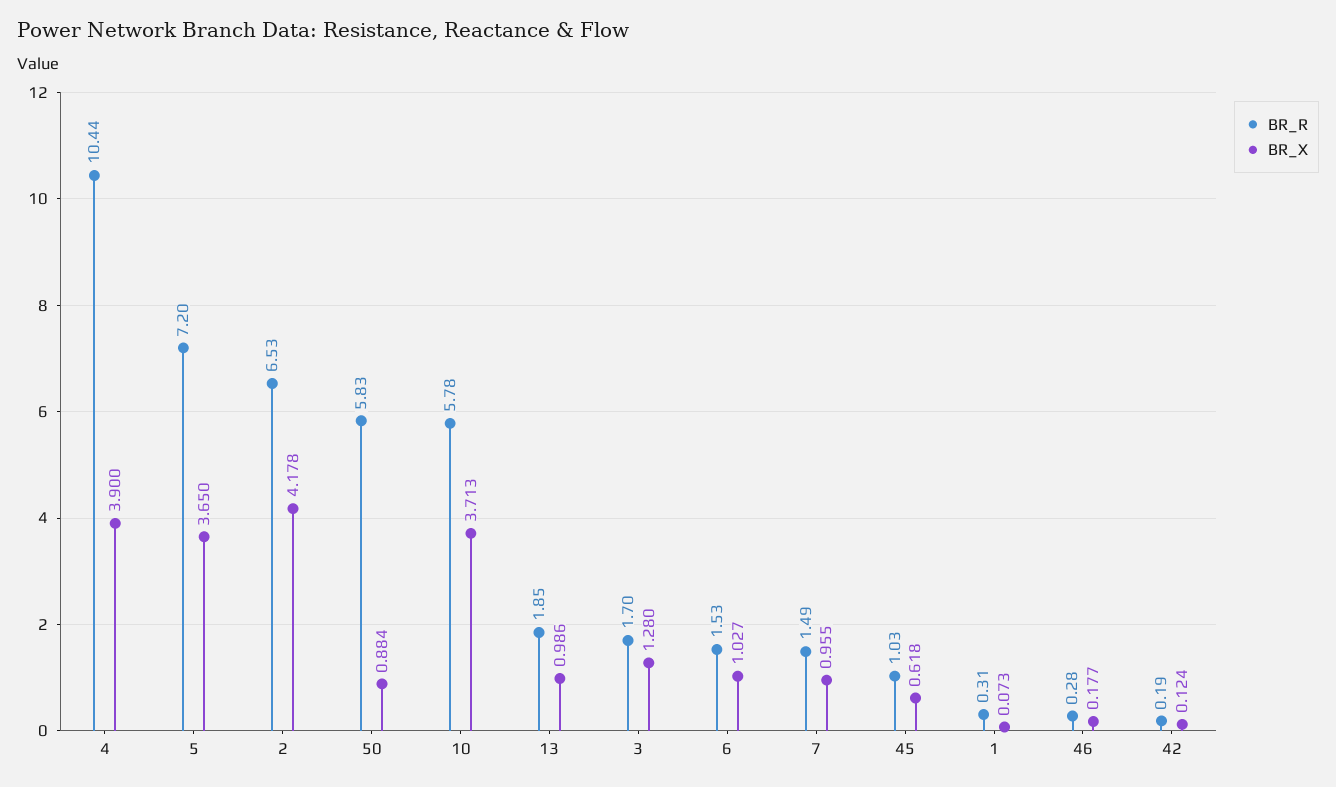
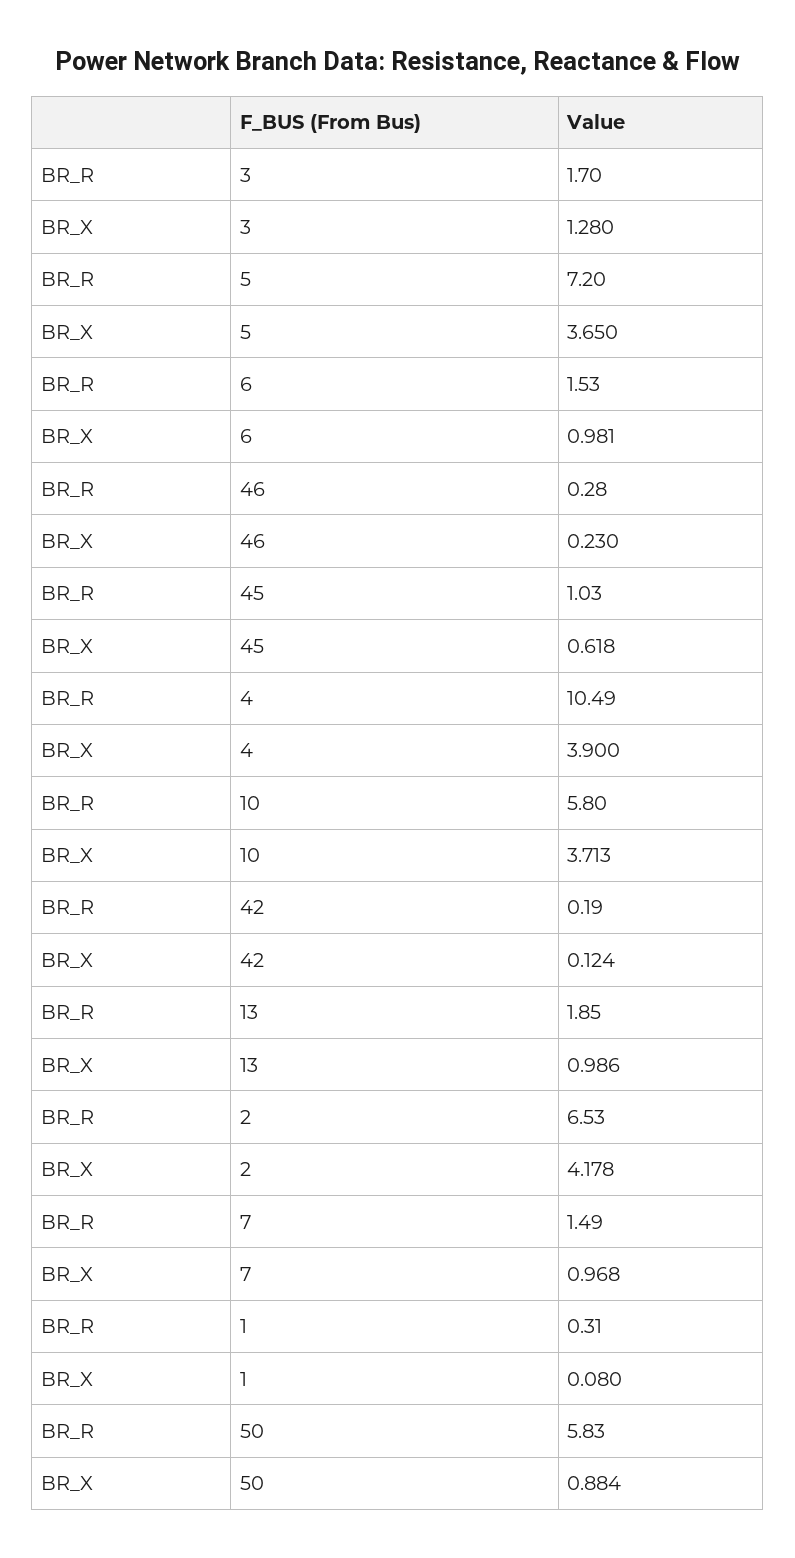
BR_R, 4: 10.44 -> 10.49
BR_R, 10: 5.78 -> 5.8
BR_X, 6: 1.027 -> 0.981
BR_X, 7: 0.955 -> 0.968
BR_X, 1: 0.073 -> 0.08
BR_X, 46: 0.177 -> 0.23

